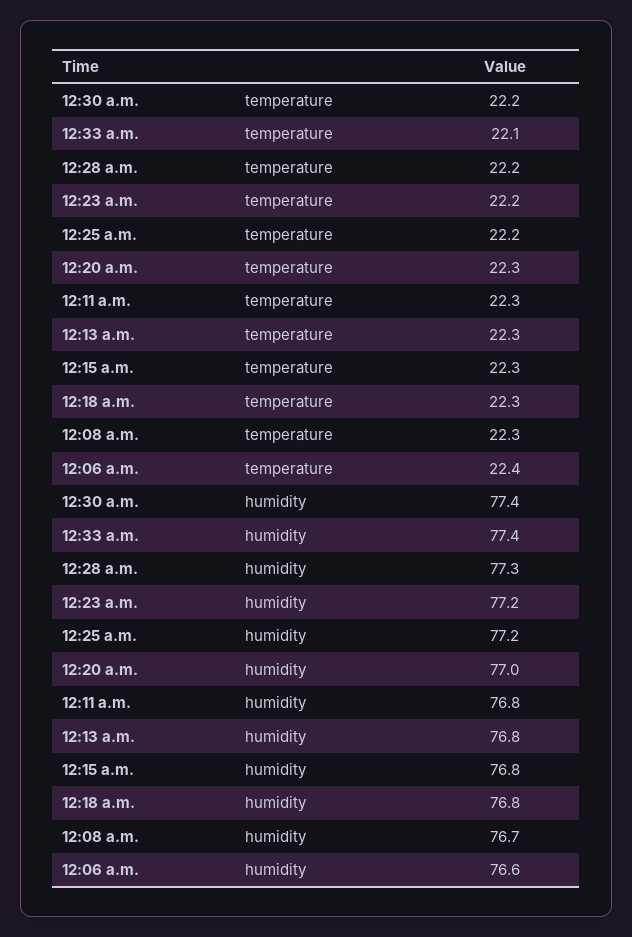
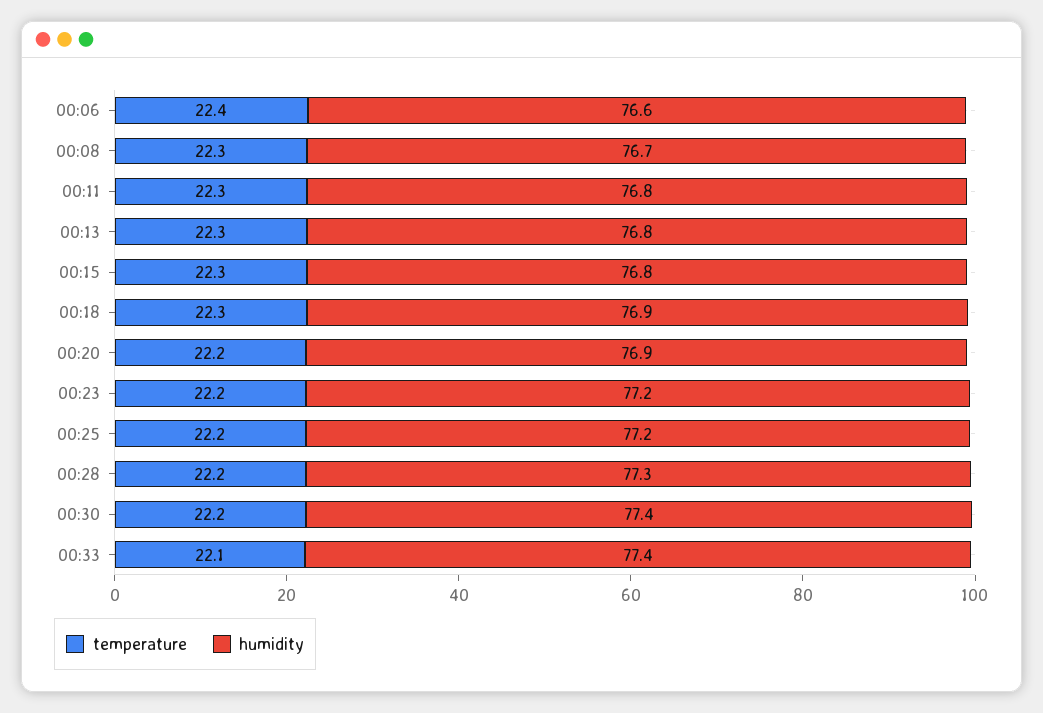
temperature, 12:20 a.m.: 22.3 -> 22.2
humidity, 12:20 a.m.: 77 -> 76.9
humidity, 12:18 a.m.: 76.8 -> 76.9

